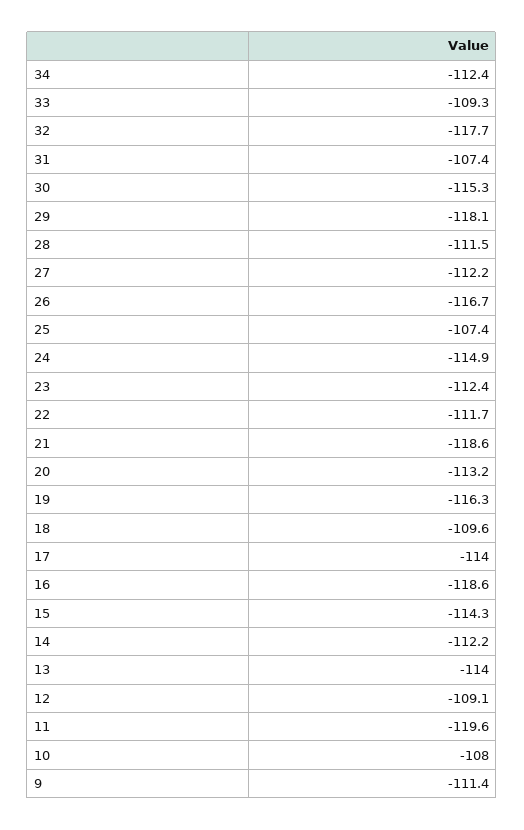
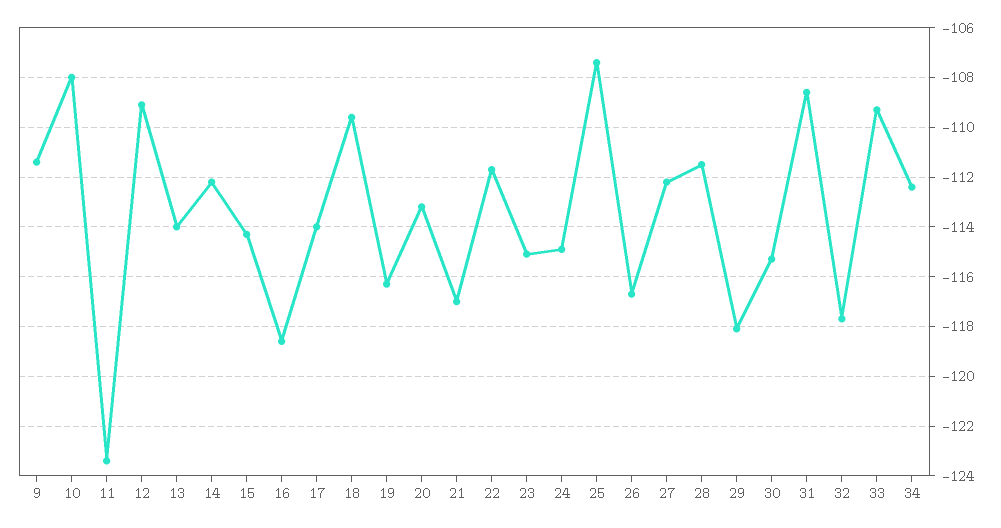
31: -107.4 -> -108.5
23: -112.4 -> -115
21: -118.6 -> -117
11: -119.6 -> -123.5

